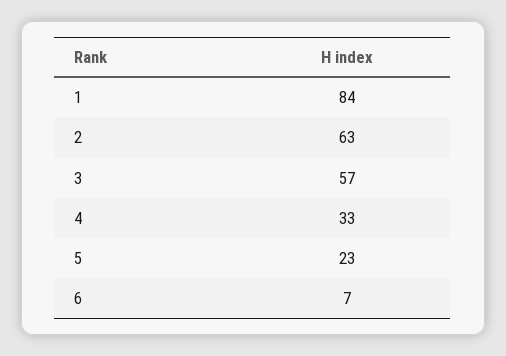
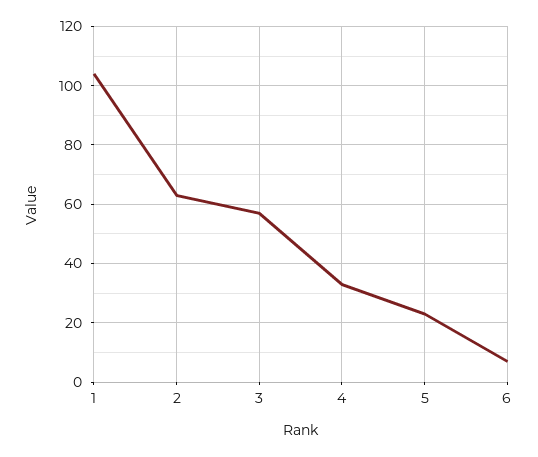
1: 84 -> 105

